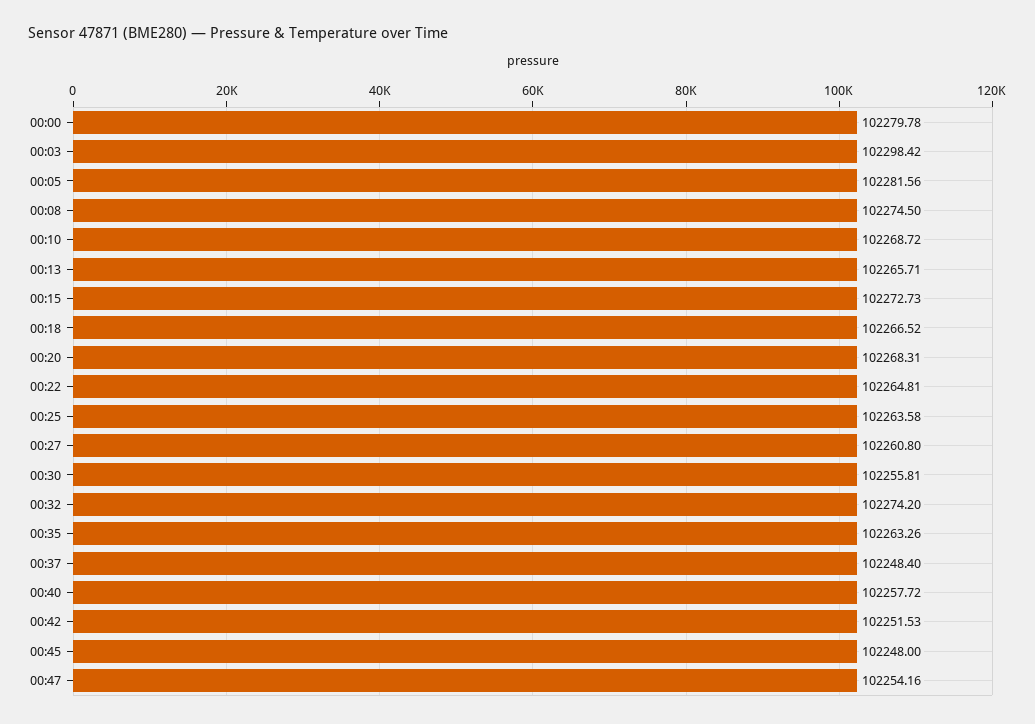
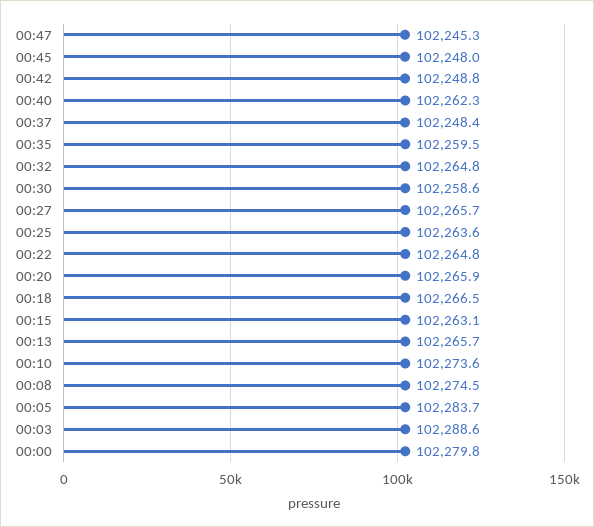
00:03: 102298.42 -> 102288.6
00:05: 102281.56 -> 102283.7
00:10: 102268.72 -> 102273.6
00:15: 102272.73 -> 102263.1
00:20: 102268.31 -> 102265.9
00:27: 102260.8 -> 102265.7
00:30: 102255.81 -> 102258.6
00:32: 102274.2 -> 102264.8
00:35: 102263.26 -> 102259.5
00:40: 102257.72 -> 102262.3
00:42: 102251.53 -> 102248.8
00:47: 102254.16 -> 102245.3

